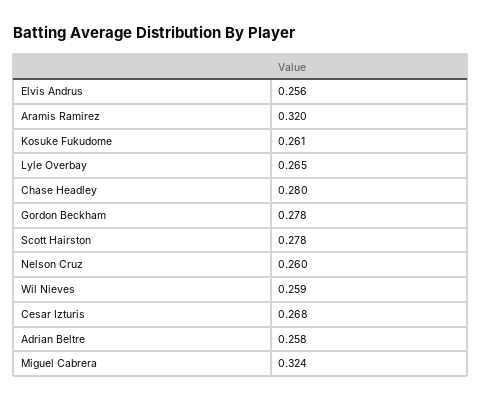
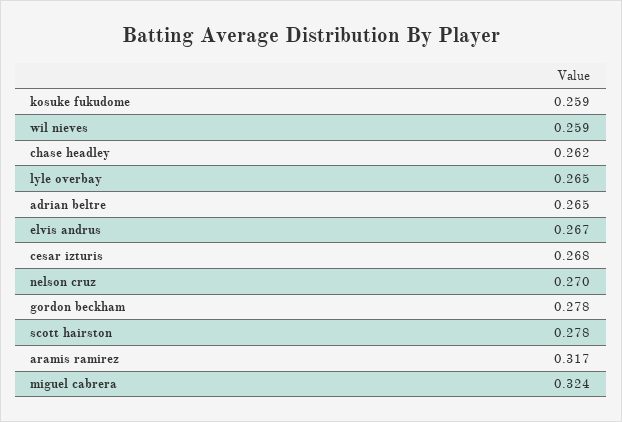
Elvis Andrus: 0.256 -> 0.267
Aramis Ramirez: 0.32 -> 0.317
Kosuke Fukudome: 0.261 -> 0.259
Chase Headley: 0.28 -> 0.262
Nelson Cruz: 0.26 -> 0.27
Adrian Beltre: 0.258 -> 0.265

